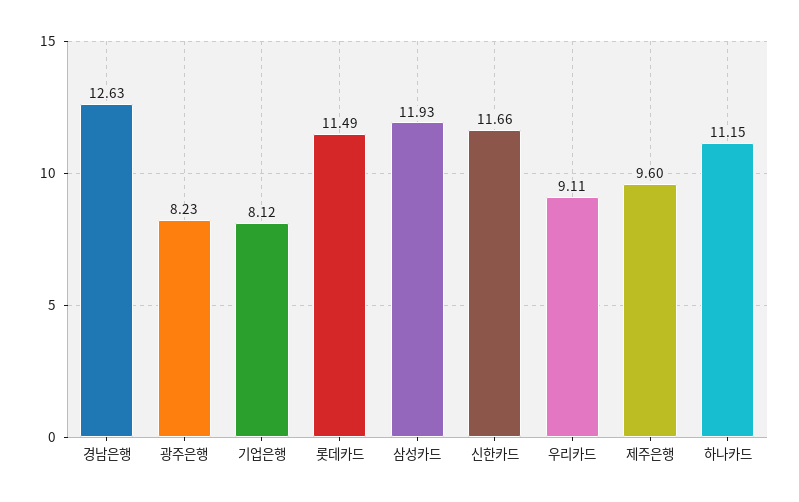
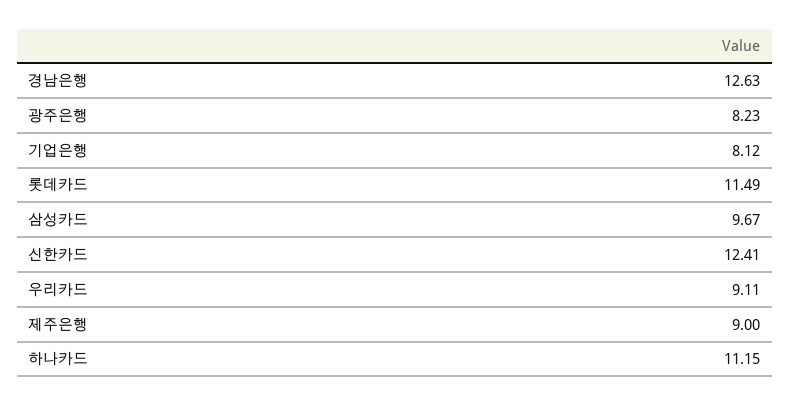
삼성카드: 11.93 -> 9.67
신한카드: 11.66 -> 12.41
제주은행: 9.6 -> 9

